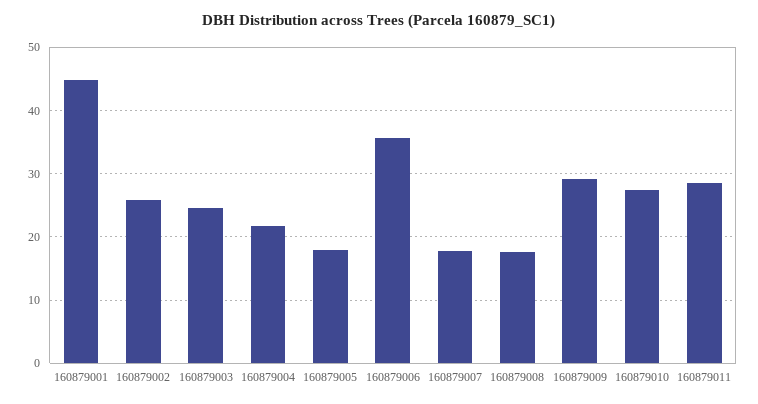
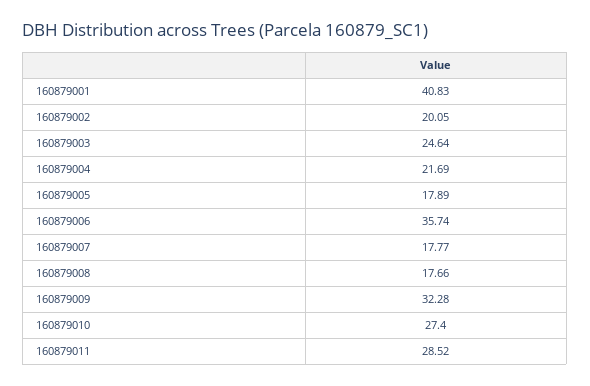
160879001: 45 -> 40.83
160879002: 26 -> 20.05
160879009: 29 -> 32.28

